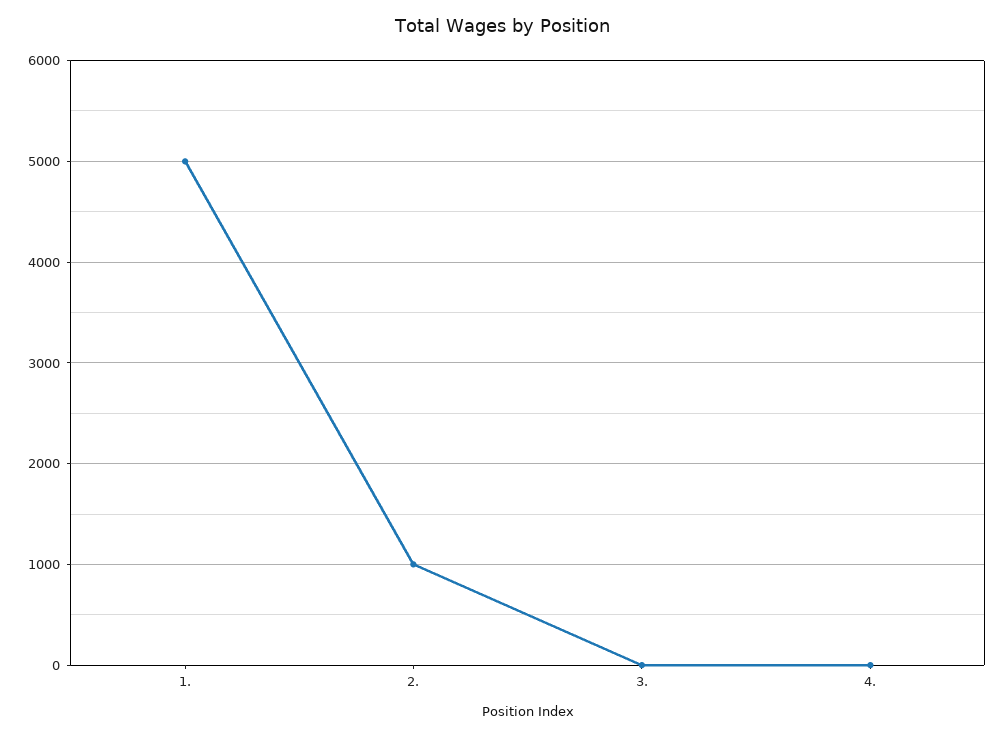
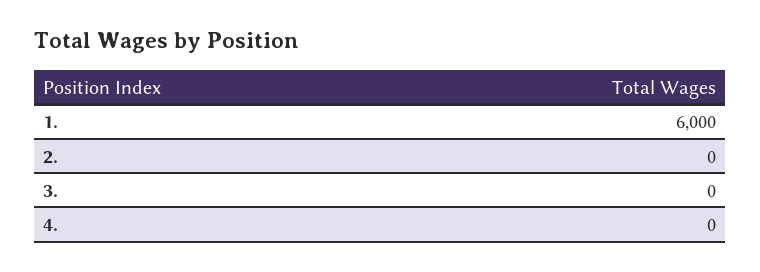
1.: 5000 -> 6000
2.: 1000 -> 0

